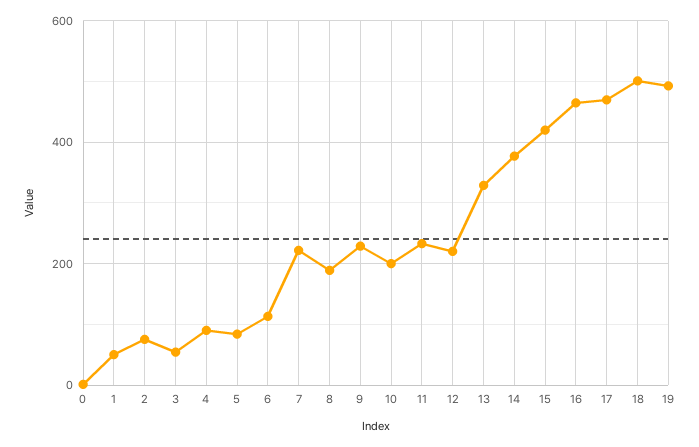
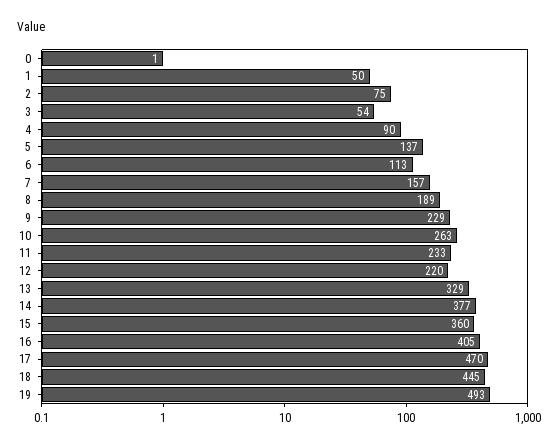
5: 80 -> 137
7: 220 -> 157
10: 200 -> 263
15: 420 -> 360
16: 460 -> 405
18: 500 -> 445

